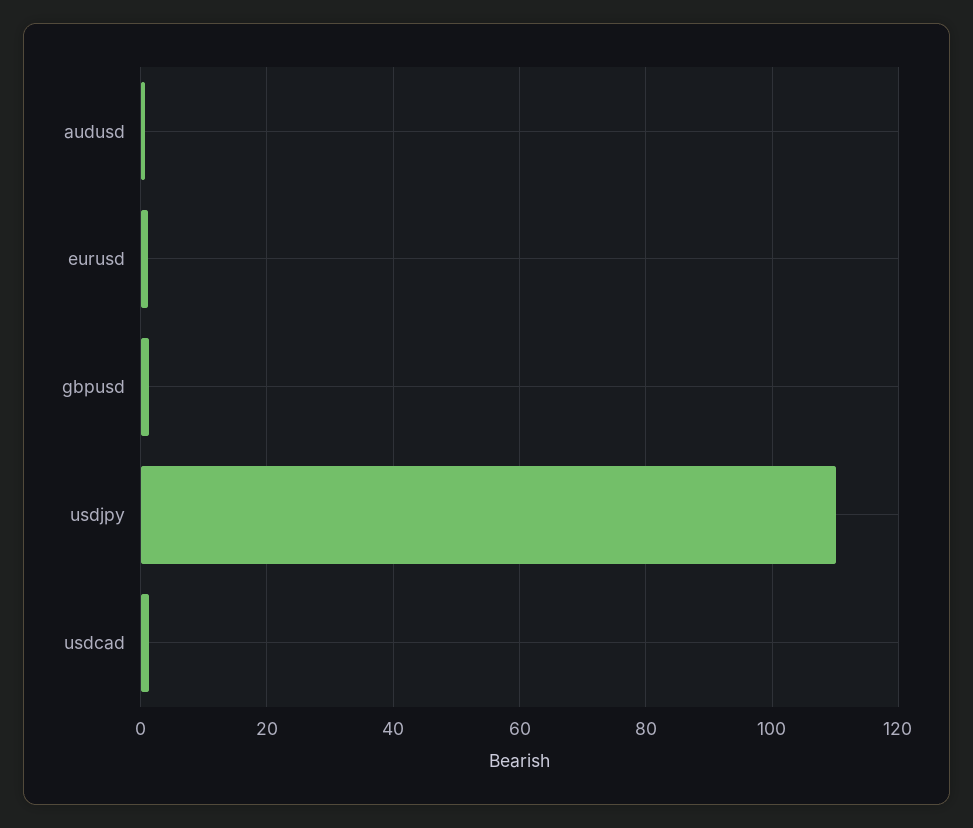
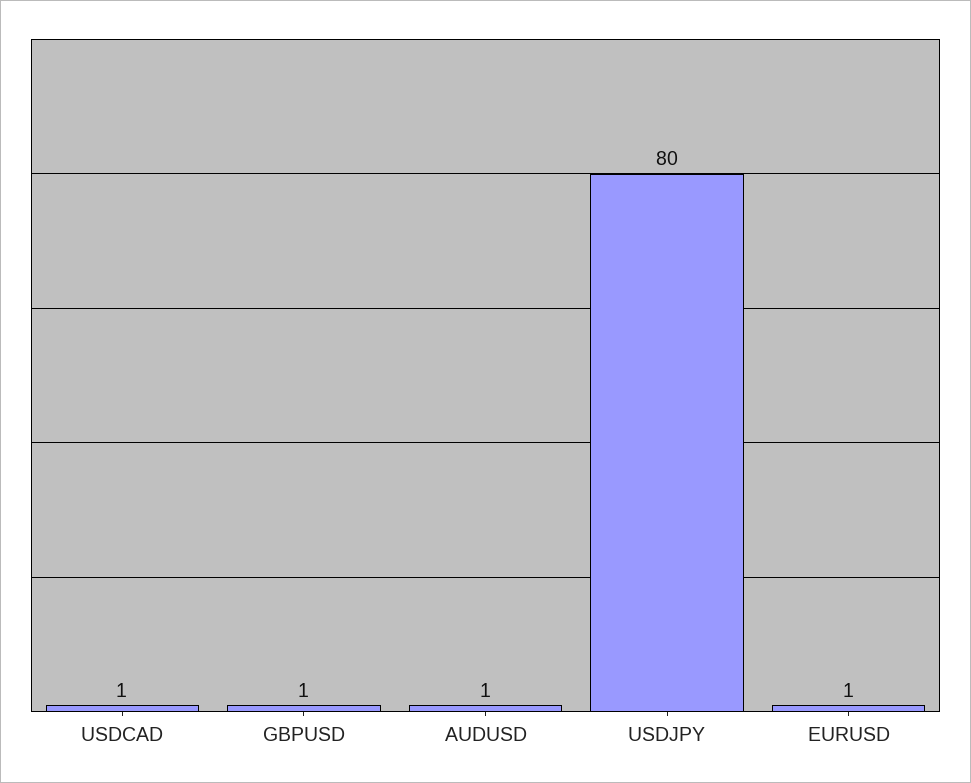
usdjpy: 110 -> 80

